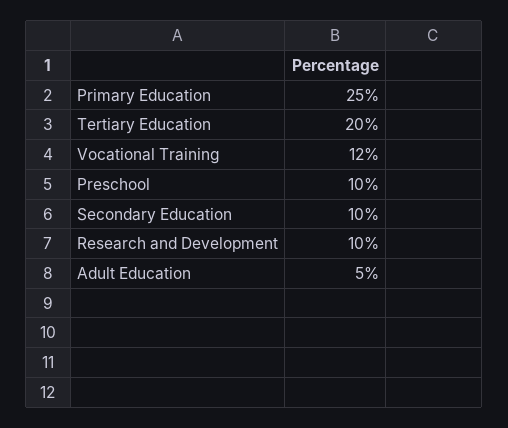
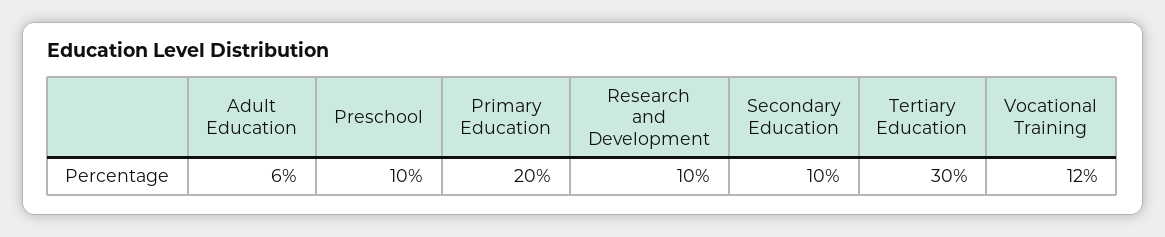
Primary Education: 25 -> 20
Tertiary Education: 20 -> 30
Adult Education: 5 -> 6

